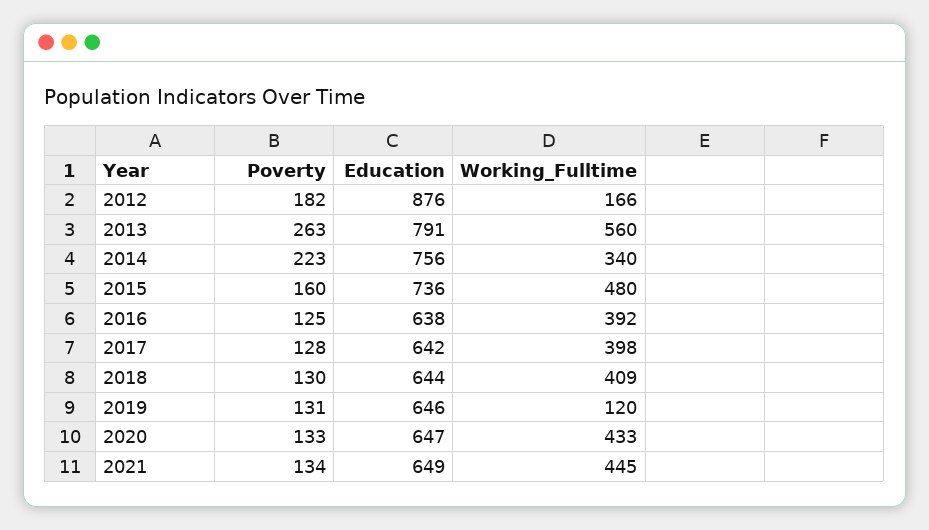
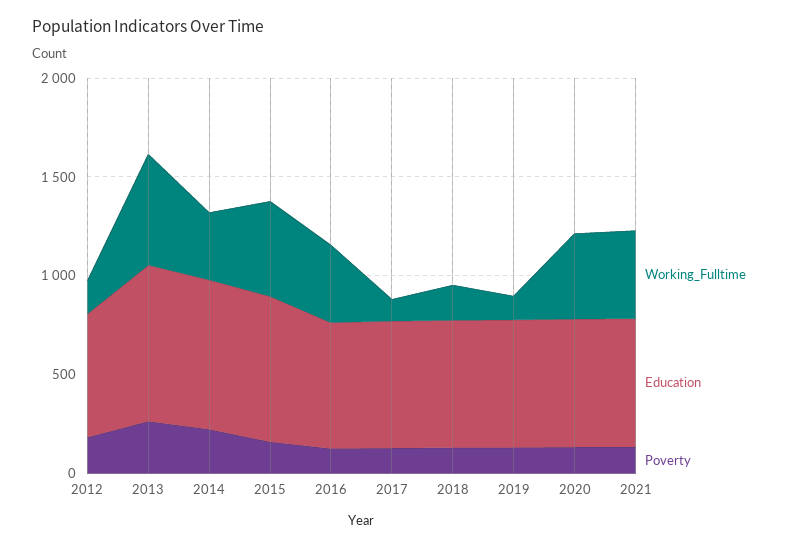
Education, 2012: 876 -> 600
Working_Fulltime, 2017: 398 -> 100
Working_Fulltime, 2018: 409 -> 200

